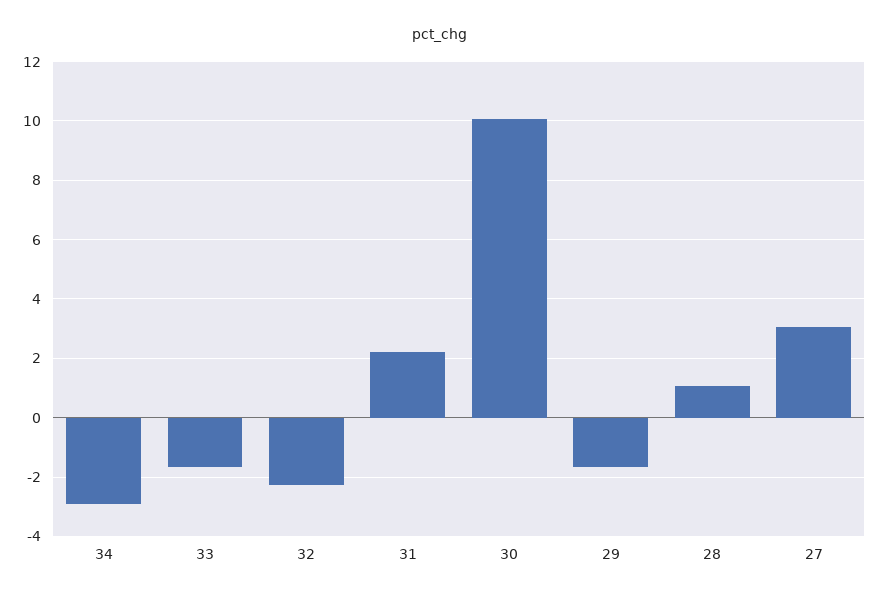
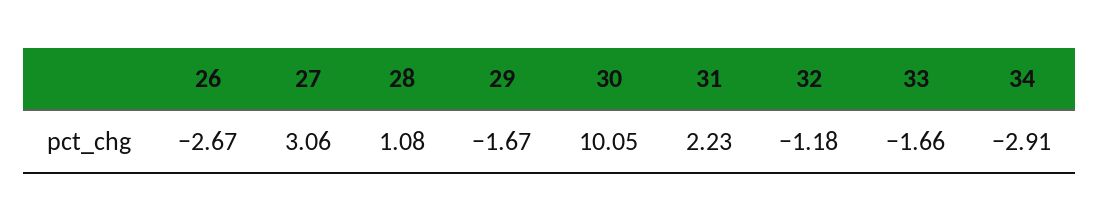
32: -2.25 -> -1.18
26: none -> -2.67

